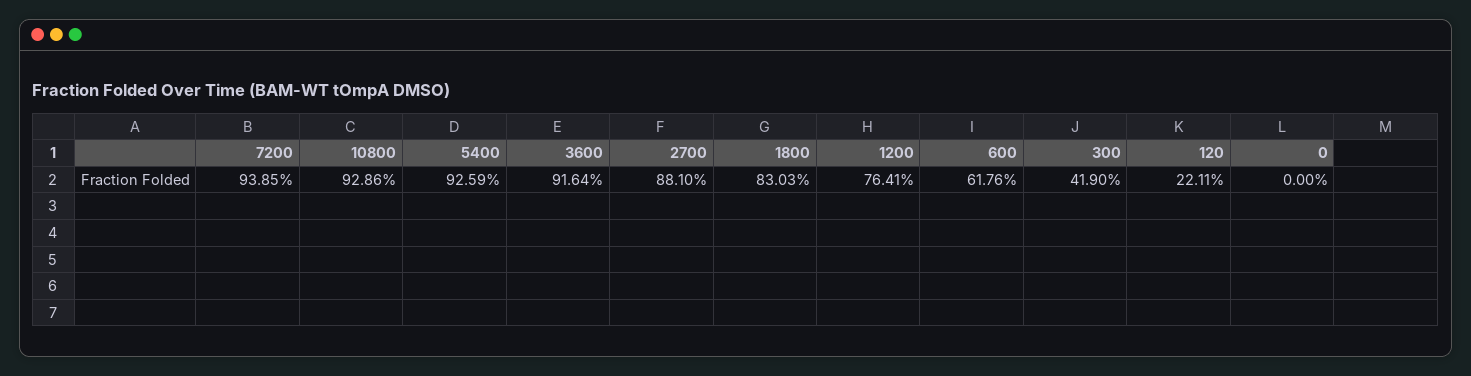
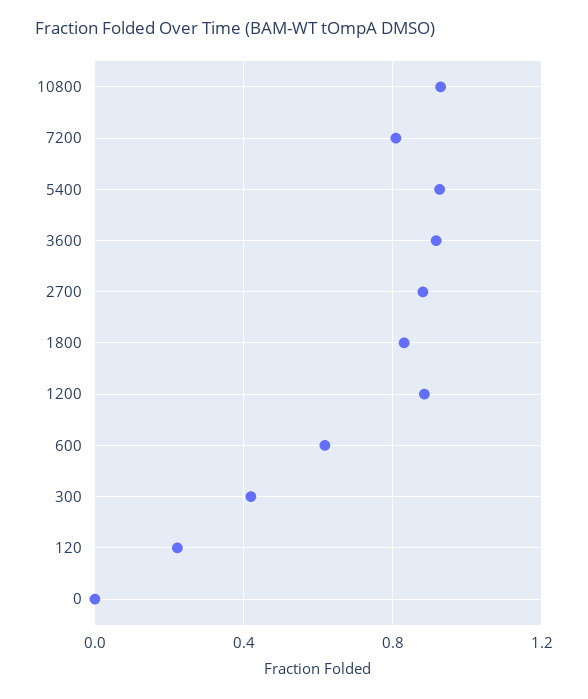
7200: 0.9385 -> 0.8
1200: 0.7641 -> 0.9

